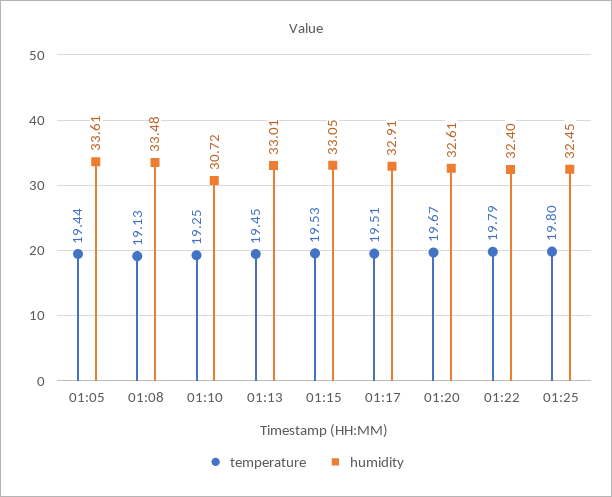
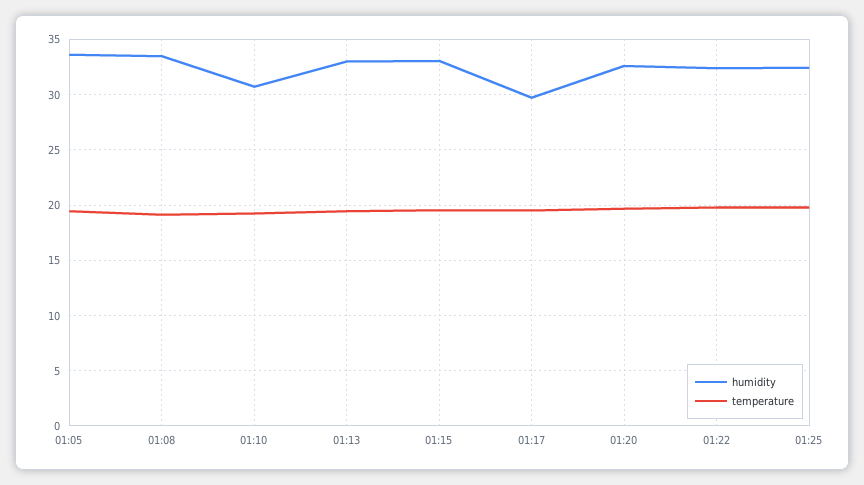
humidity, 01:17: 32.91 -> 30

